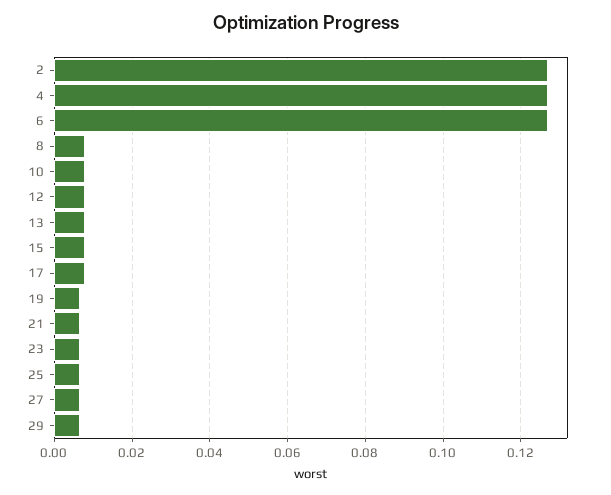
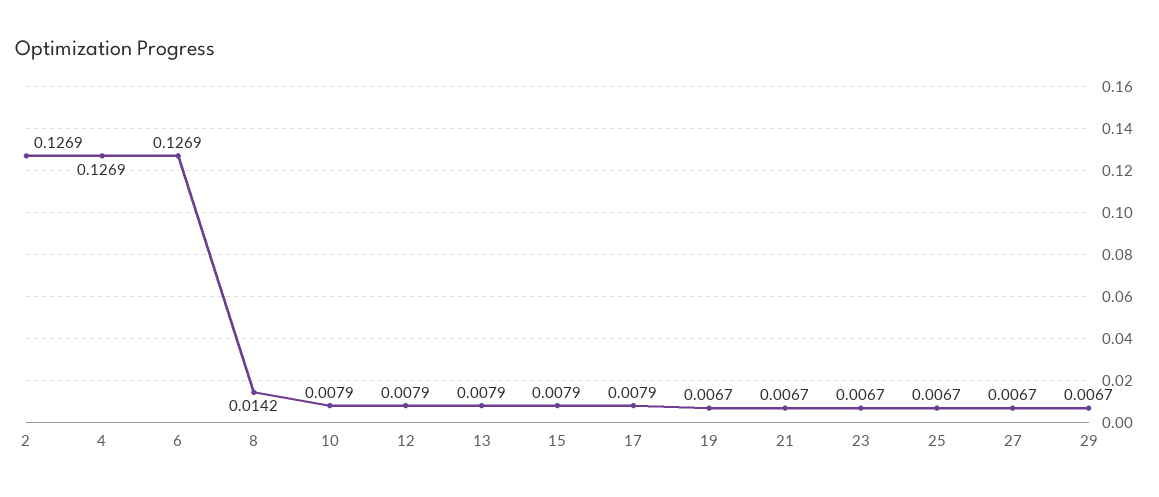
8: 0.008 -> 0.0142

